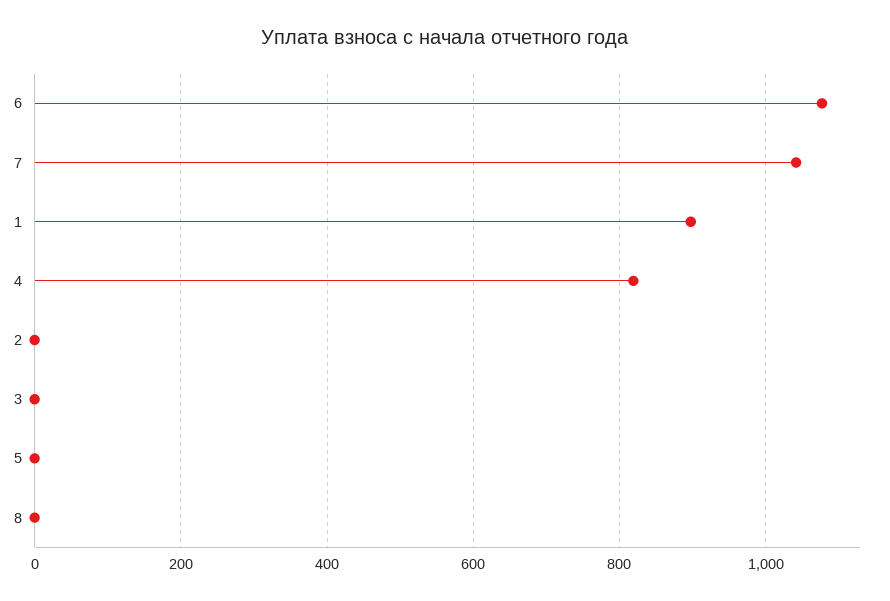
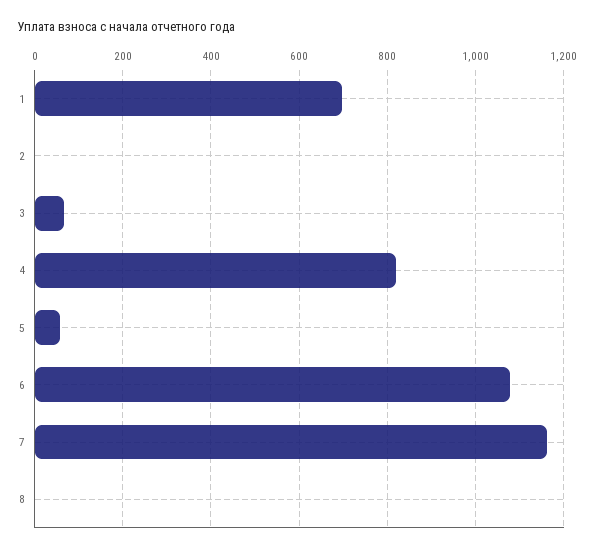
7: 1040 -> 1160
1: 900 -> 700
3: 0 -> 60
5: 0 -> 60

